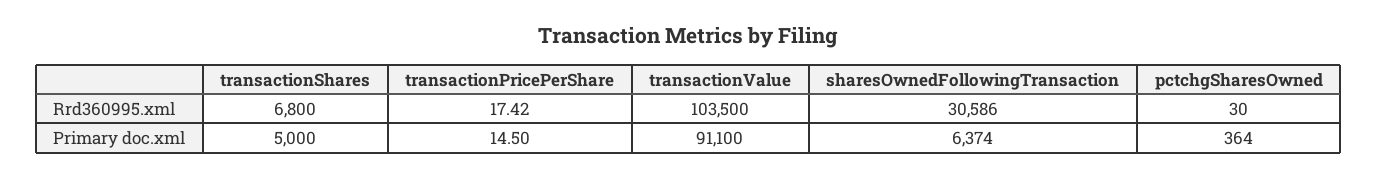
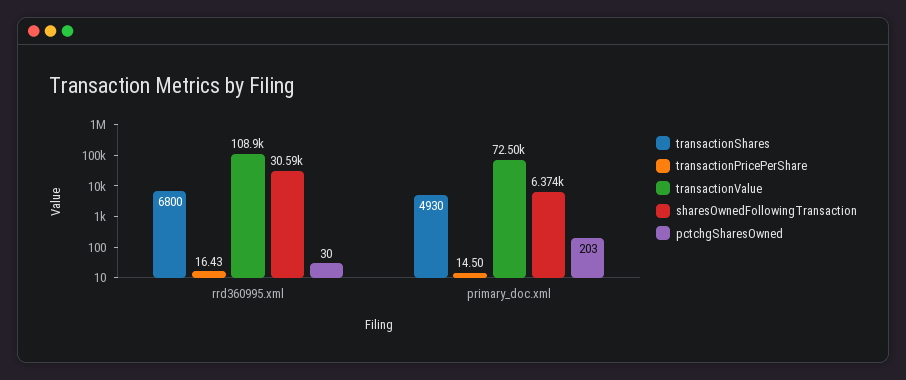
transactionPricePerShare, Rrd360995.xml: 17.42 -> 16.43
transactionValue, Rrd360995.xml: 103500 -> 108900
transactionShares, Primary doc.xml: 5000 -> 4930
transactionValue, Primary doc.xml: 91100 -> 72500
pctchgSharesOwned, Primary doc.xml: 364 -> 203

